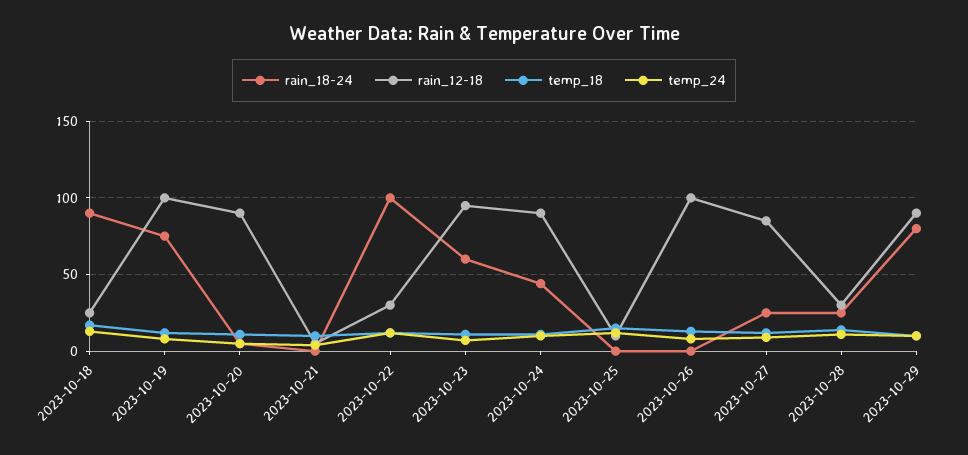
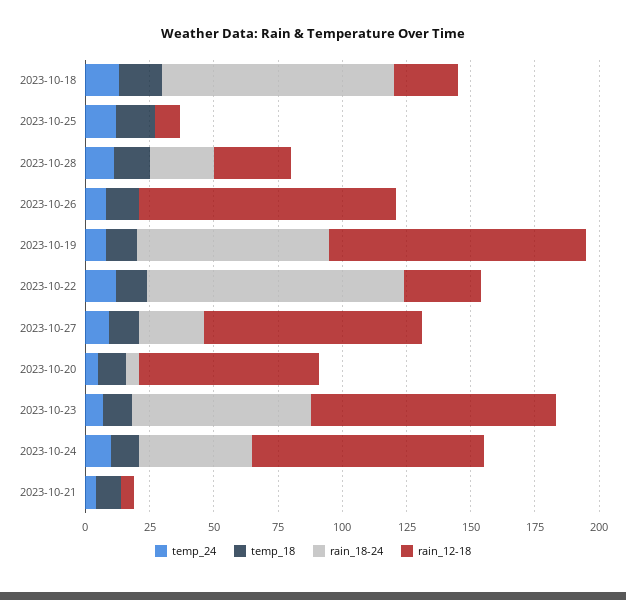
rain_12-18, 2023-10-20: 90 -> 70
rain_18-24, 2023-10-23: 60 -> 70
rain_18-24, 2023-10-29: 80 -> none
rain_12-18, 2023-10-29: 90 -> none
temp_18, 2023-10-29: 10 -> none
temp_24, 2023-10-29: 10 -> none

